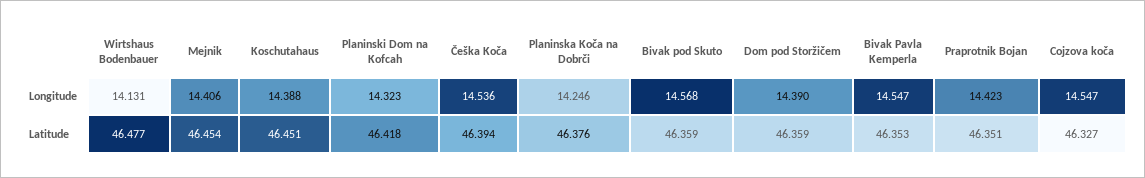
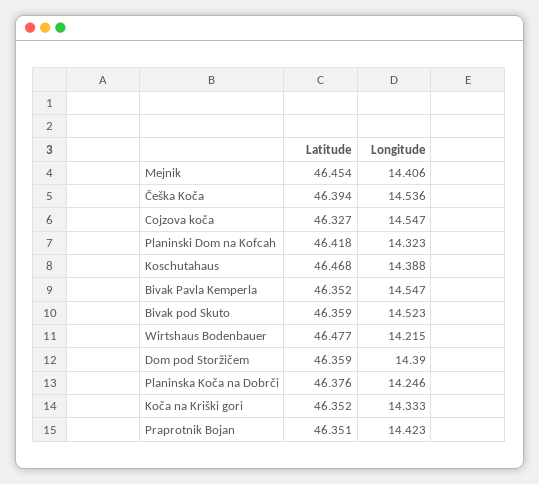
Wirtshaus Bodenbauer, Longitude: 14.131 -> 14.215
Bivak pod Skuto, Longitude: 14.568 -> 14.523
Koschutahaus, Latitude: 46.451 -> 46.468
Bivak Pavla Kemperla, Latitude: 46.353 -> 46.352
Koča na Kriški gori, Latitude: none -> 46.352
Koča na Kriški gori, Longitude: none -> 14.333

